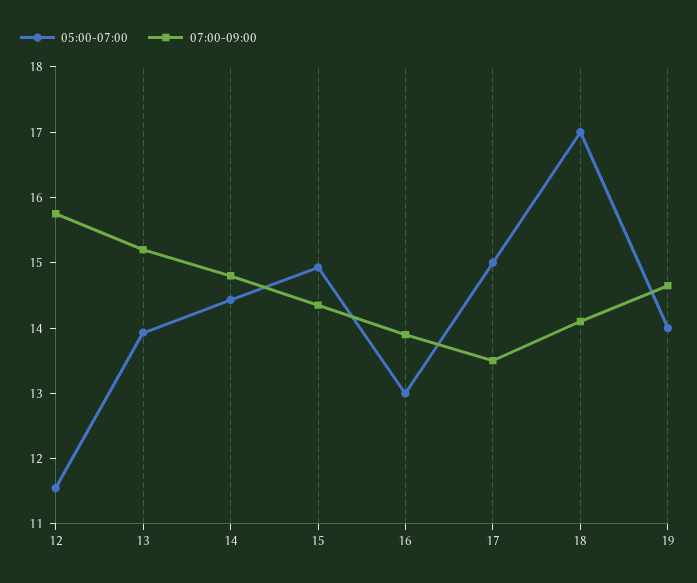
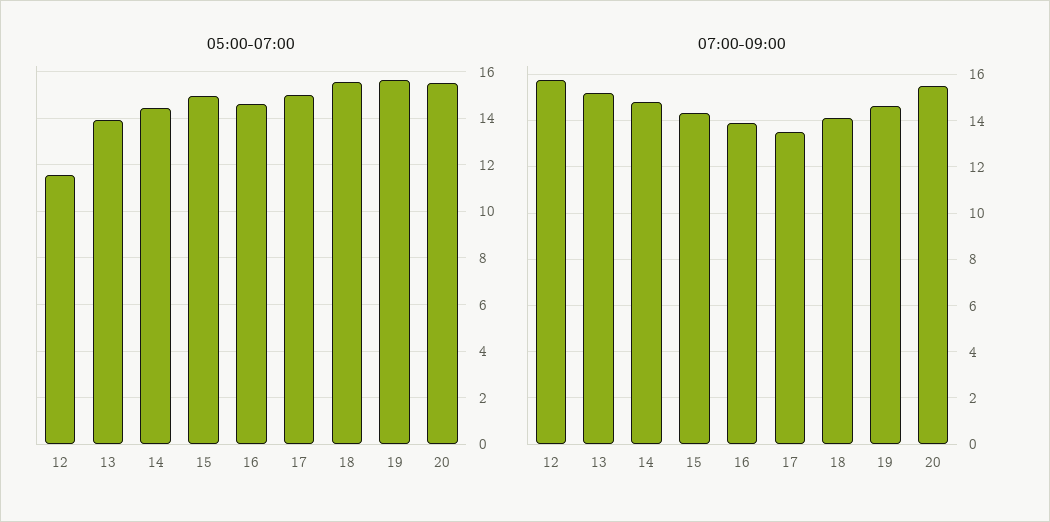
05:00-07:00, 16: 13 -> 14.5
05:00-07:00, 18: 17 -> 15.5
05:00-07:00, 19: 14 -> 15.5
05:00-07:00, 20: none -> 15.5
07:00-09:00, 20: none -> 15.5

